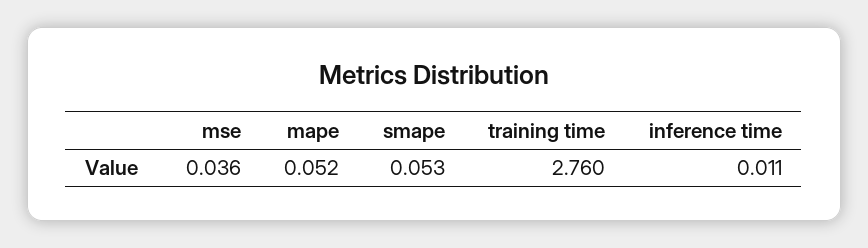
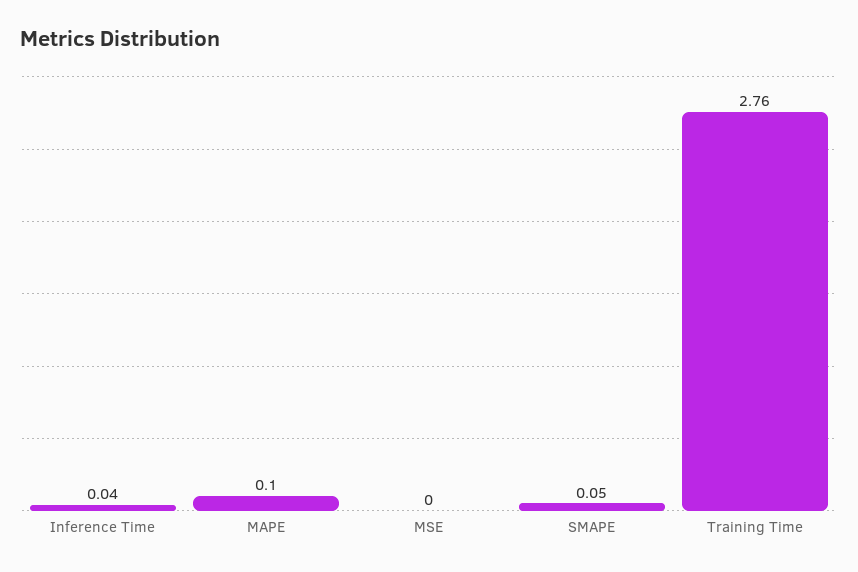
mse: 0.036 -> 0
mape: 0.052 -> 0.1
inference time: 0.011 -> 0.04

